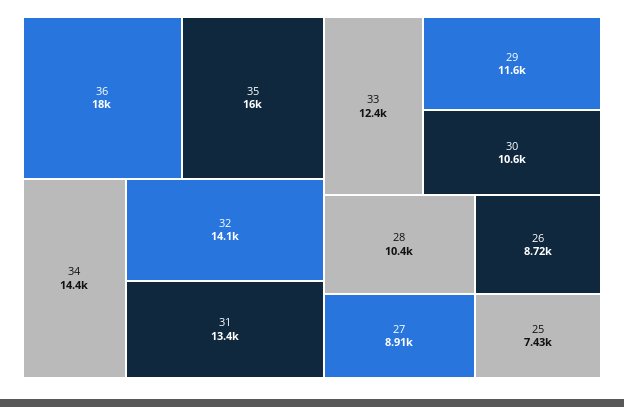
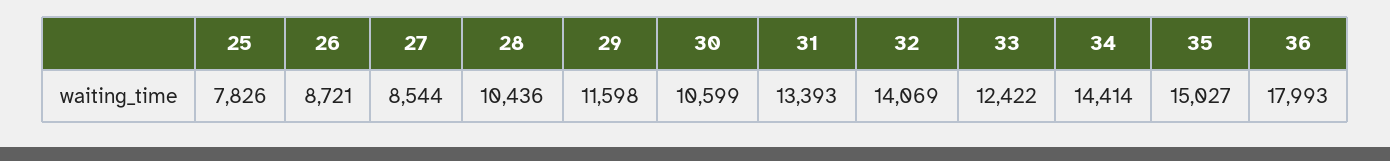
35: 16000 -> 15027
27: 8910 -> 8544
25: 7430 -> 7826

